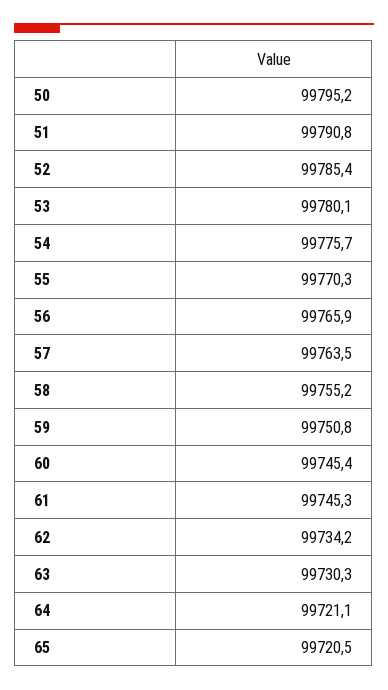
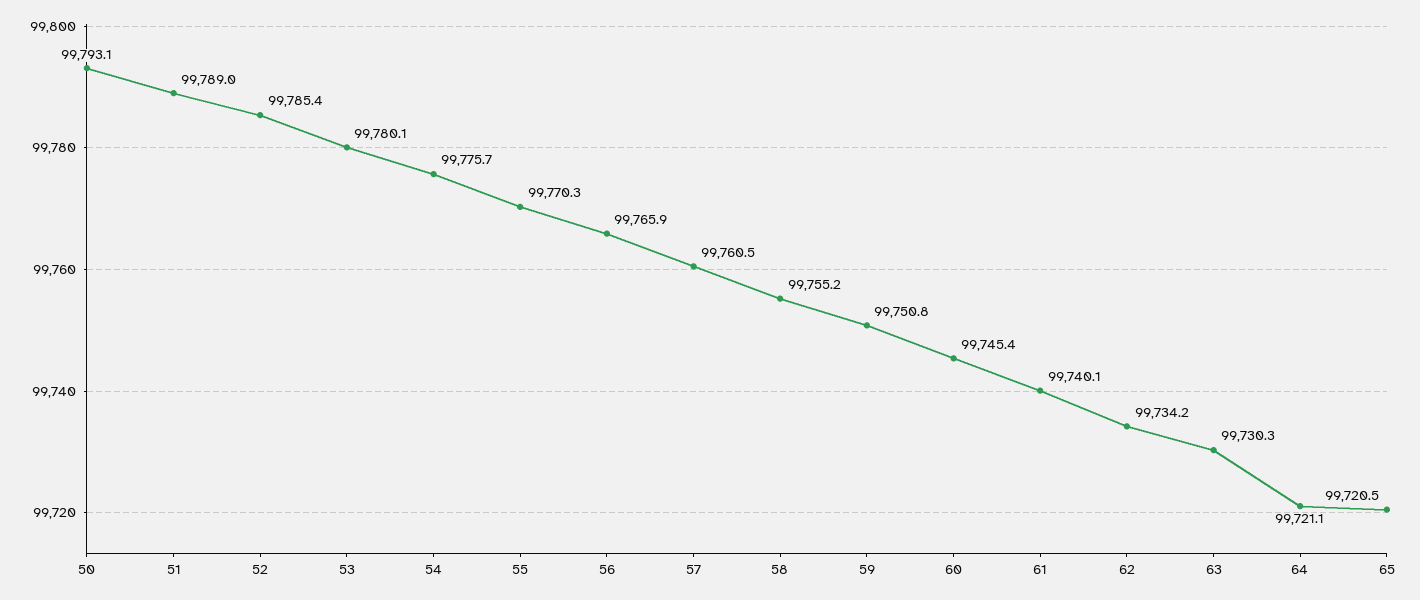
50: 99795.2 -> 99793.1
51: 99790.8 -> 99789
57: 99763.5 -> 99760.5
61: 99745.3 -> 99740.1

